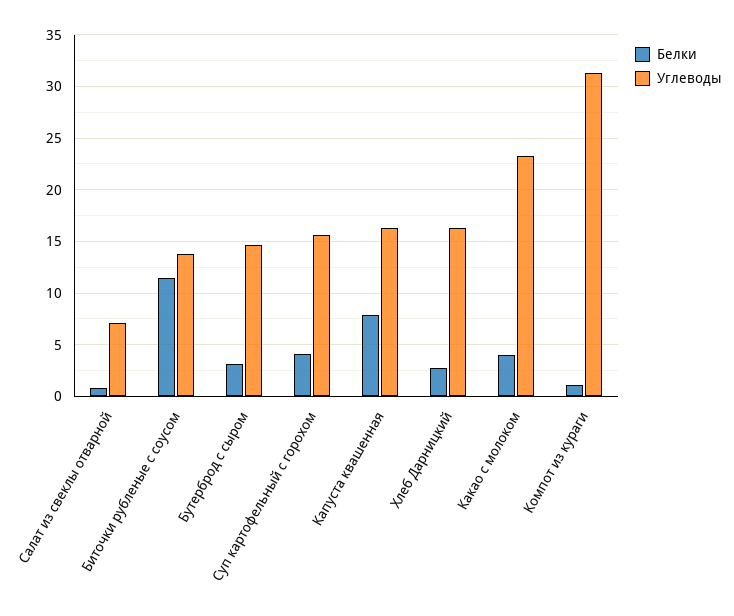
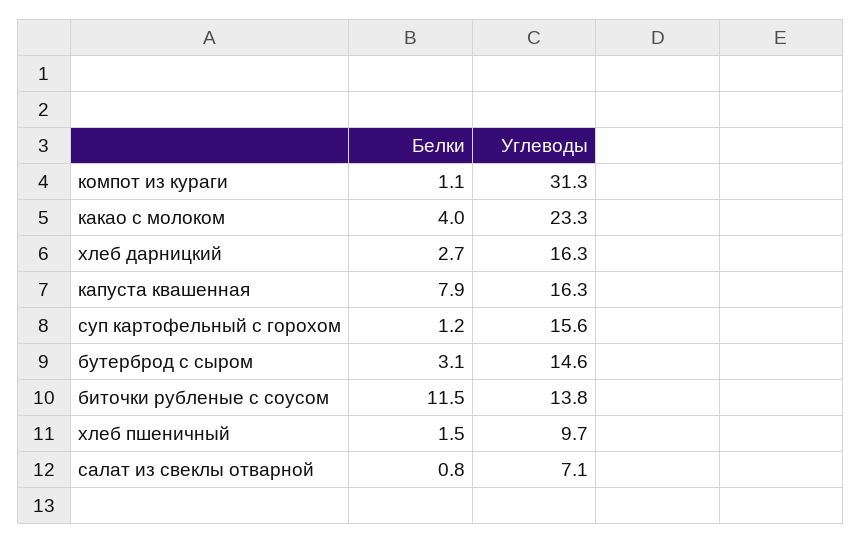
Белки, Суп картофельный с горохом: 4 -> 1.2
Белки, хлеб пшеничный: none -> 1.5
Углеводы, хлеб пшеничный: none -> 9.7

